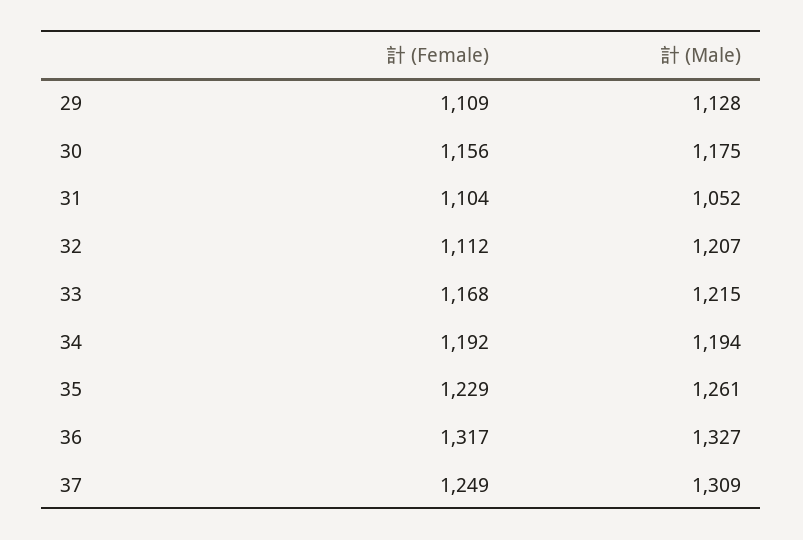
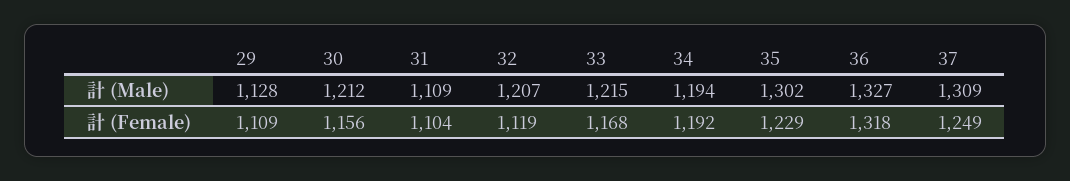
計 (Male), 30: 1175 -> 1212
計 (Male), 31: 1052 -> 1109
計 (Female), 32: 1112 -> 1119
計 (Male), 35: 1261 -> 1302
計 (Female), 36: 1317 -> 1318

